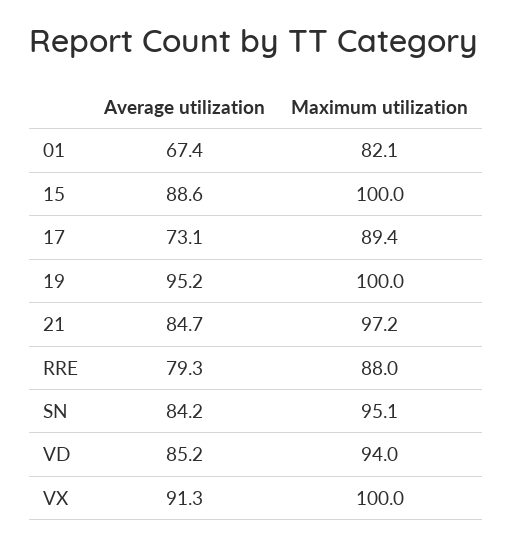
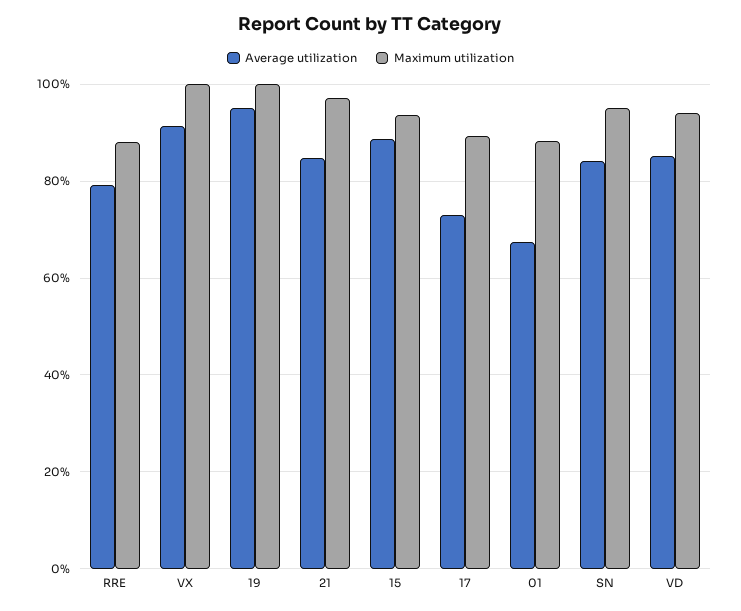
Maximum utilization, 01: 82.1 -> 88
Maximum utilization, 15: 100 -> 94

